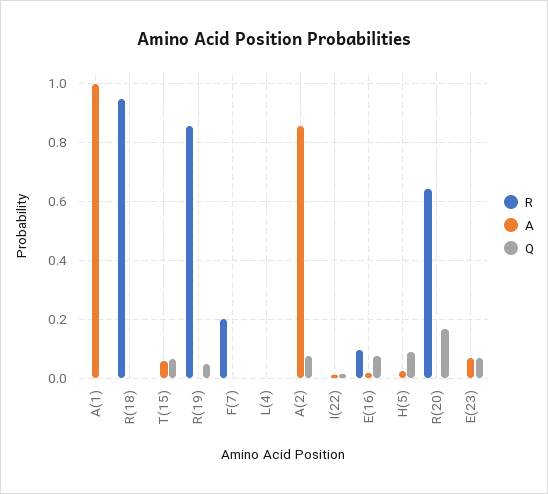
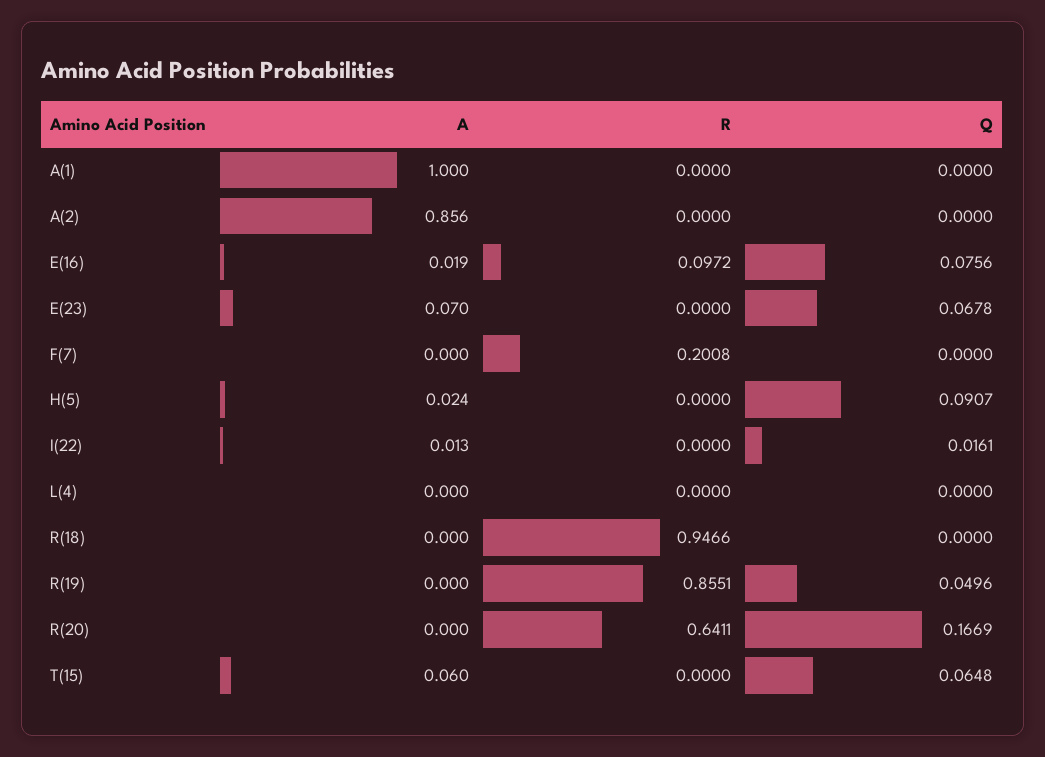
Q, A(2): 0.075 -> 0

